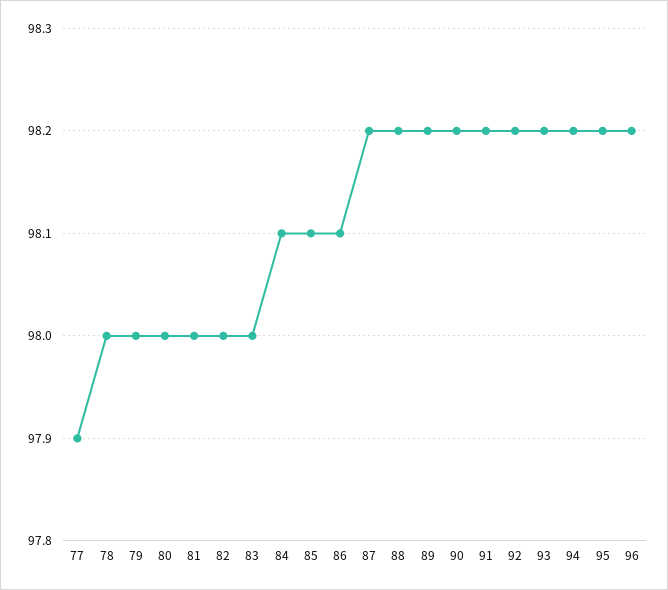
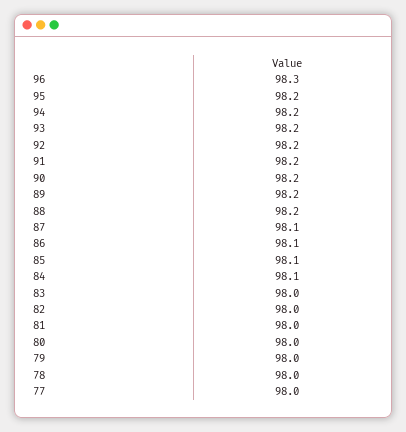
77: 97.9 -> 98
87: 98.2 -> 98.1
96: 98.2 -> 98.3

